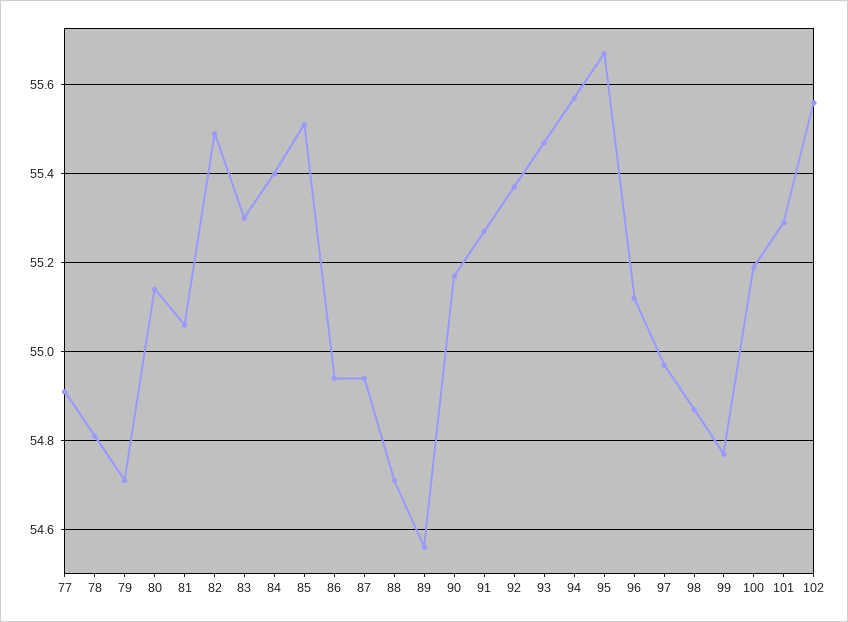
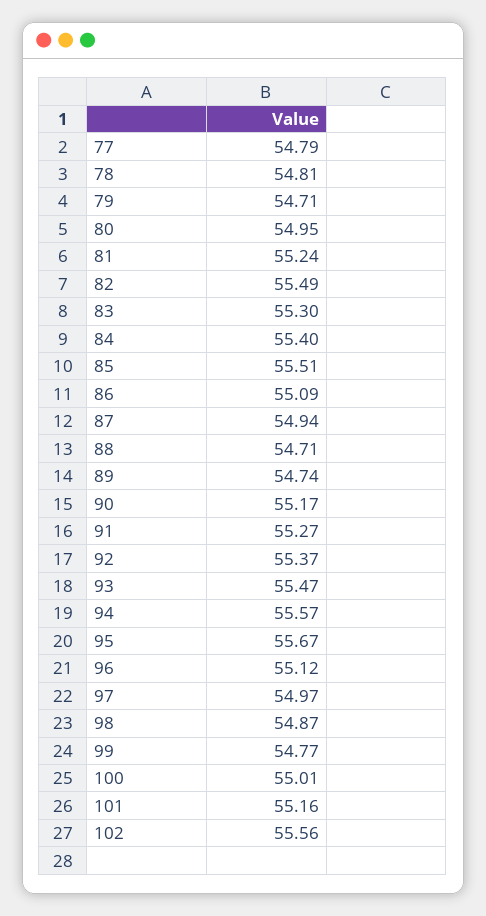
77: 54.9 -> 54.79
80: 55.15 -> 54.95
81: 55.05 -> 55.24
86: 54.95 -> 55.09
89: 54.55 -> 54.74
100: 55.2 -> 55.01
101: 55.3 -> 55.16

